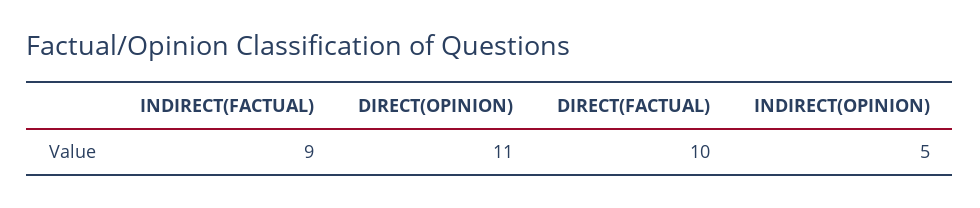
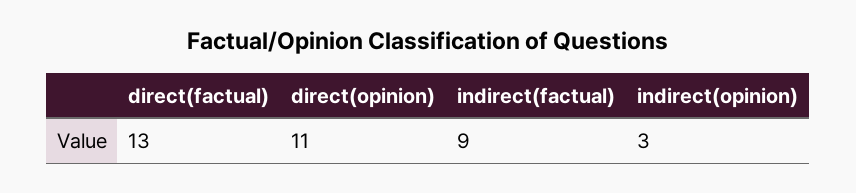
DIRECT(FACTUAL): 10 -> 13
INDIRECT(OPINION): 5 -> 3

